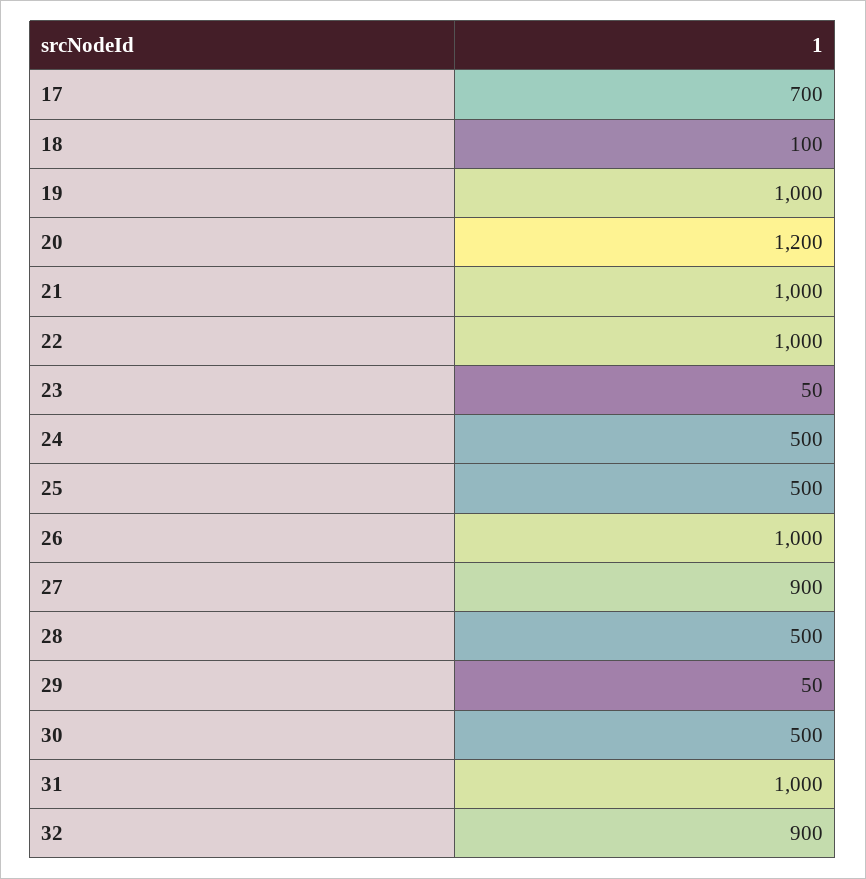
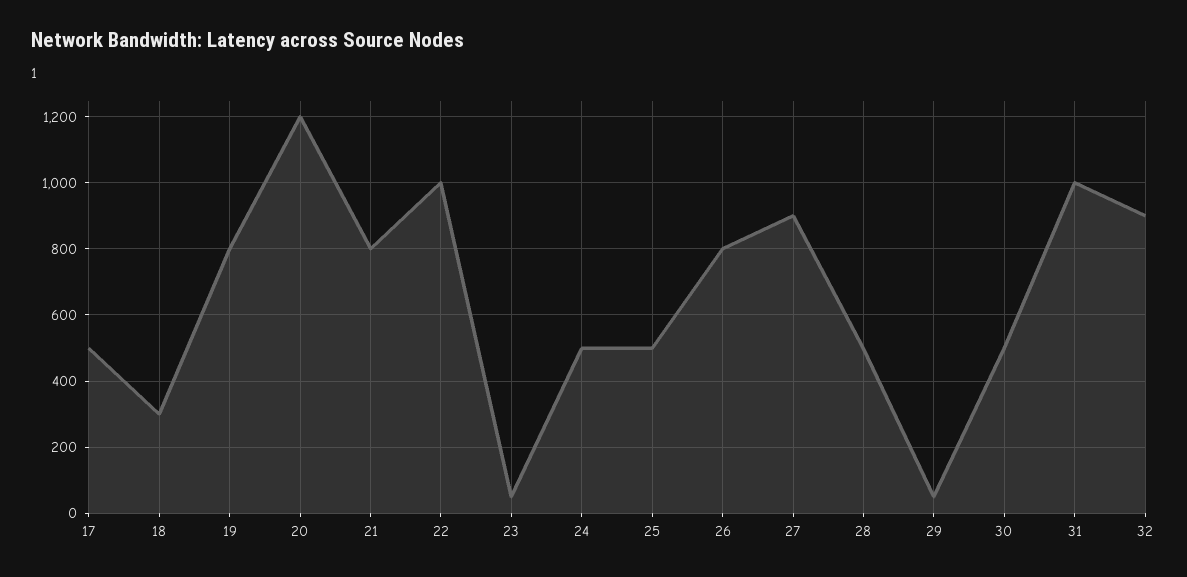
17: 700 -> 500
18: 100 -> 300
19: 1000 -> 800
21: 1000 -> 800
26: 1000 -> 800

